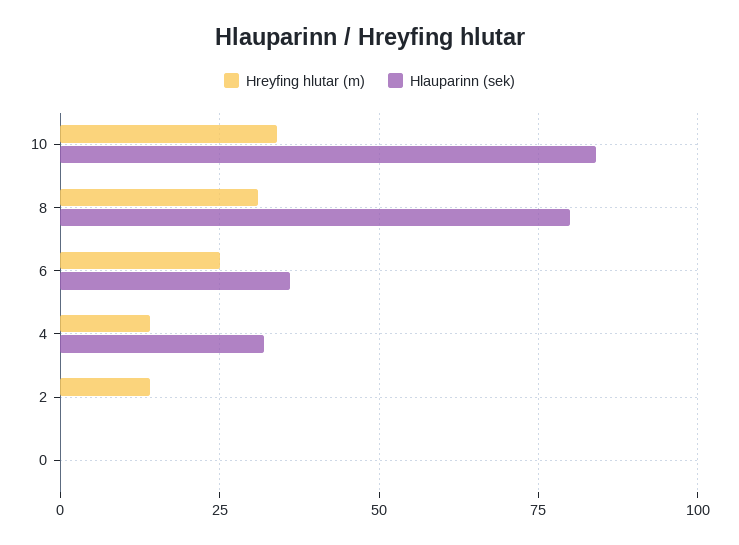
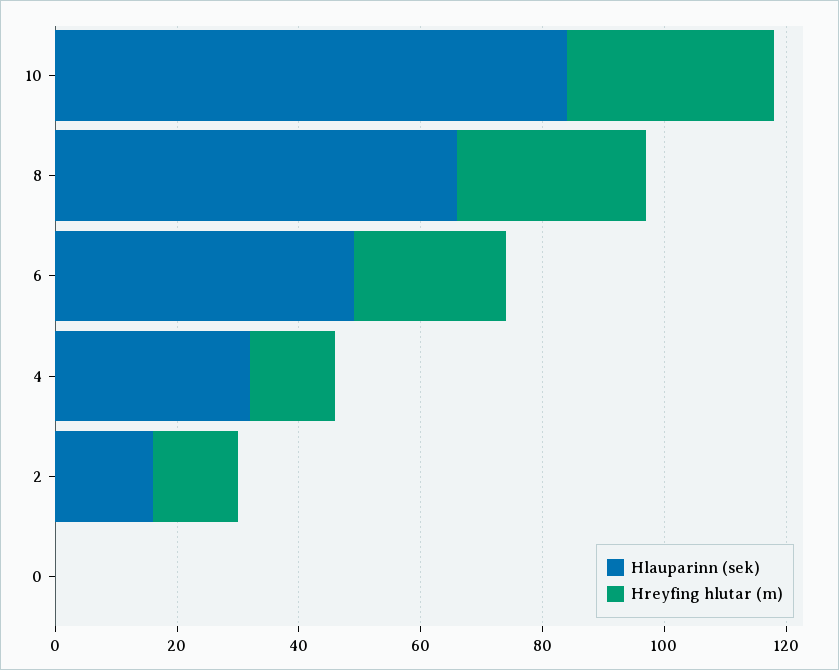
Hlauparinn (sek), 8: 80 -> 65
Hlauparinn (sek), 6: 35 -> 50
Hlauparinn (sek), 2: 0 -> 15

